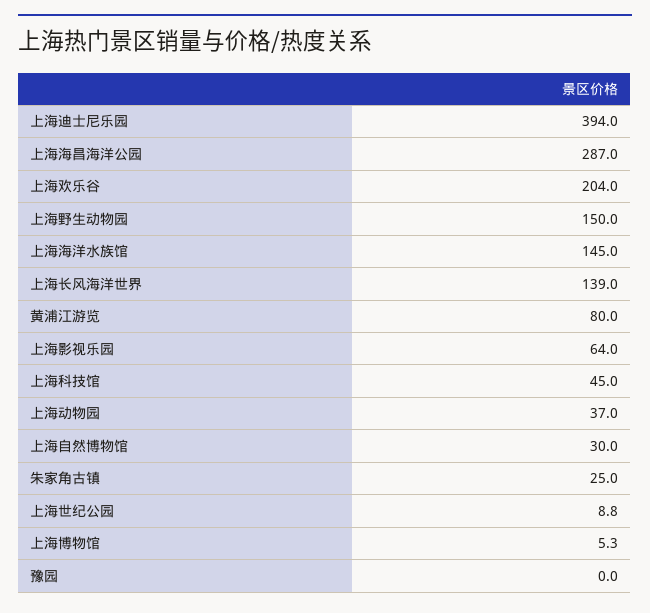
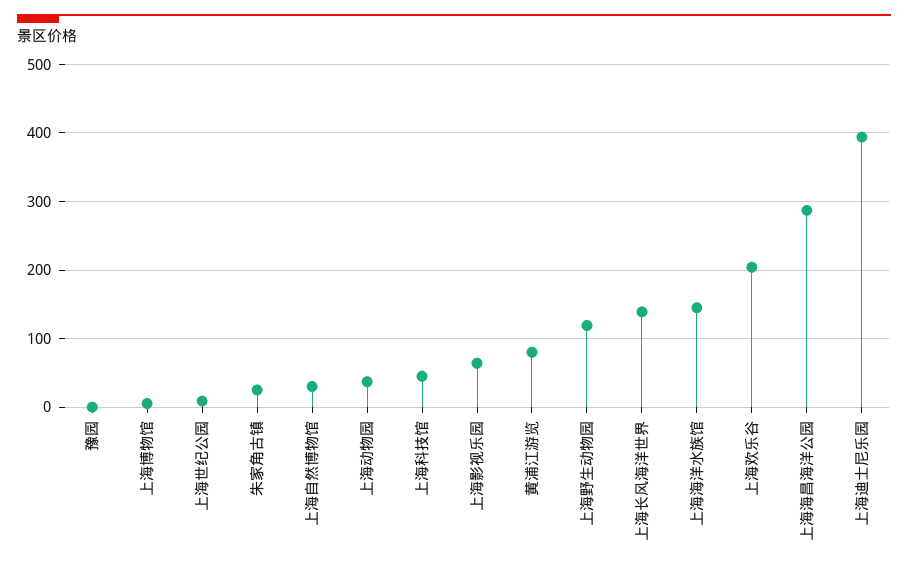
上海野生动物园: 150 -> 120

